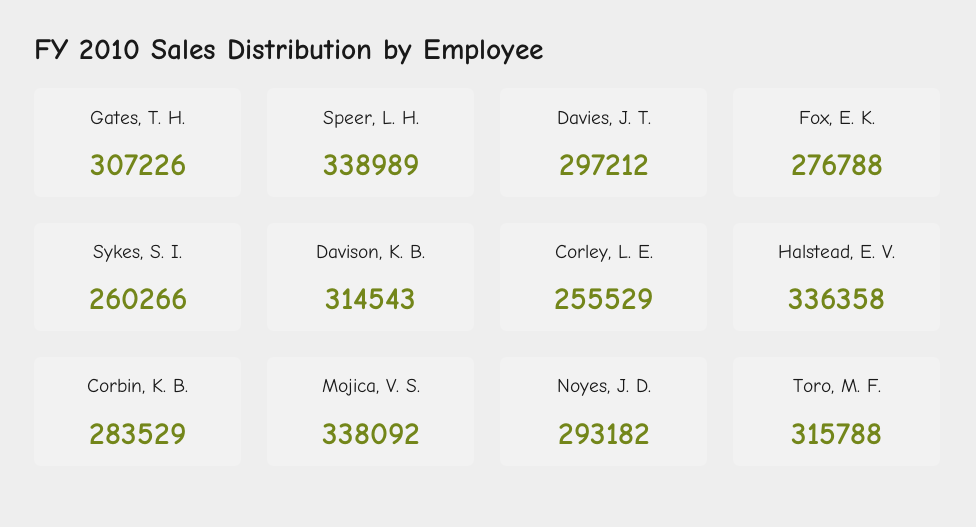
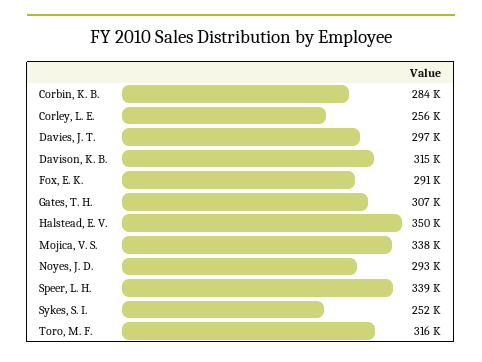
Fox, E. K.: 276788 -> 291000
Sykes, S. I.: 260266 -> 252000
Halstead, E. V.: 336358 -> 350000

